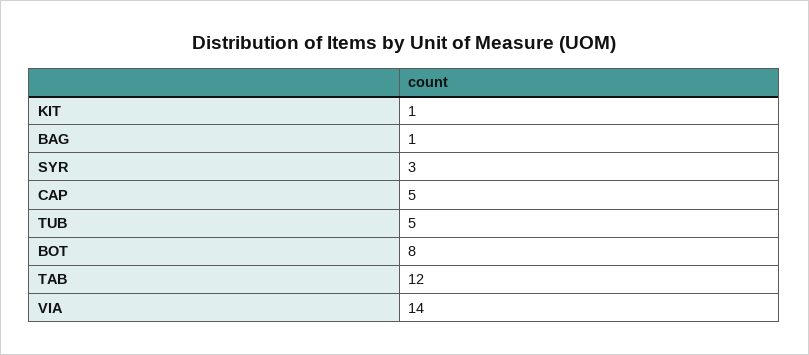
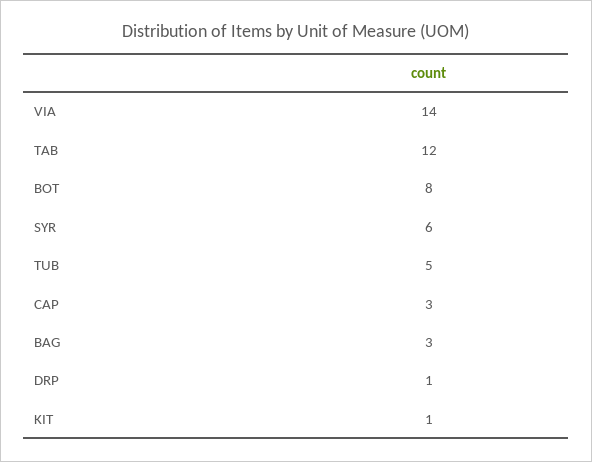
BAG: 1 -> 3
SYR: 3 -> 6
CAP: 5 -> 3
DRP: none -> 1

